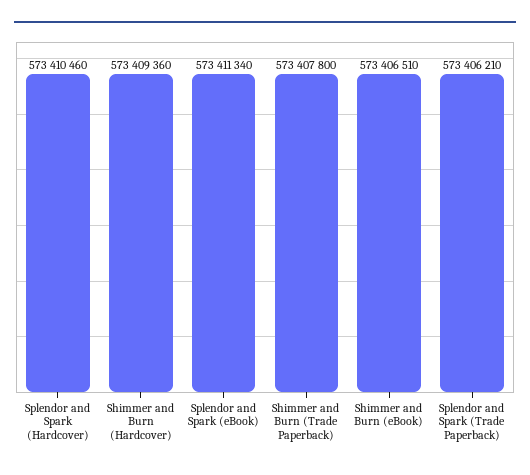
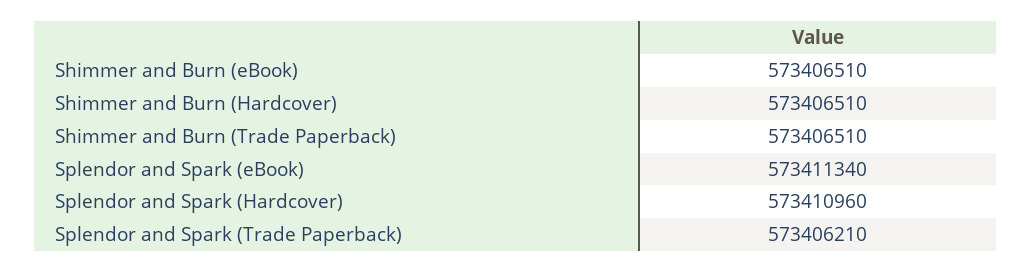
Splendor and Spark (Hardcover): 573410460 -> 573410960
Shimmer and Burn (Hardcover): 573409360 -> 573406510
Shimmer and Burn (Trade Paperback): 573407800 -> 573406510

